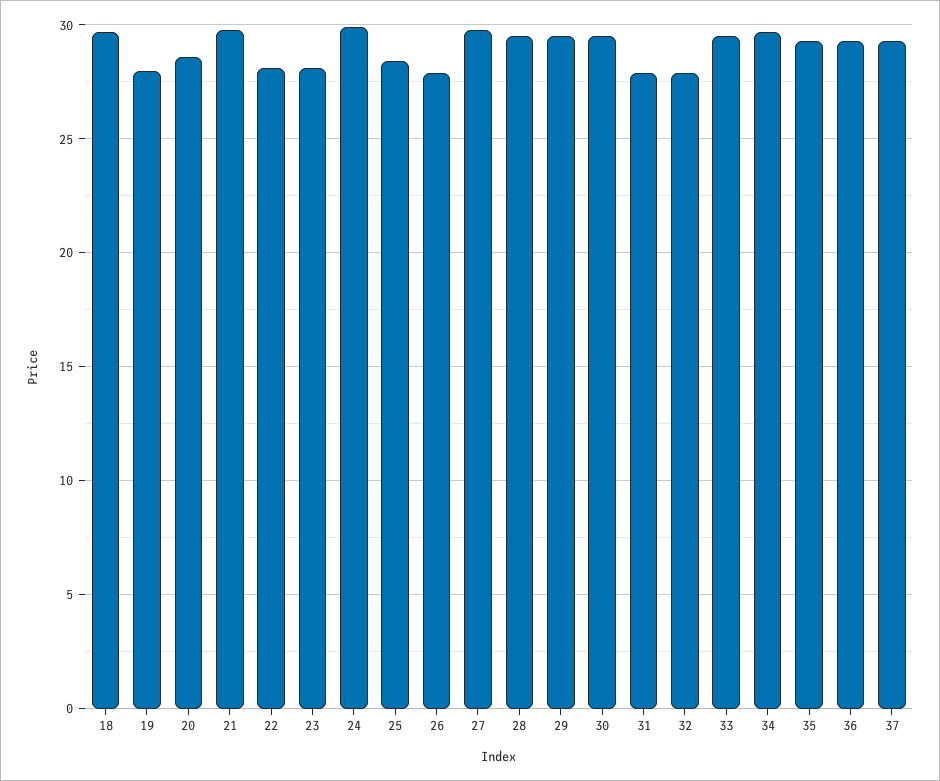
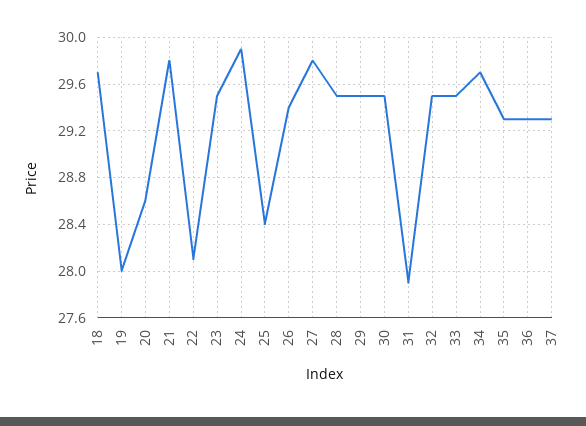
23: 28 -> 29.5
26: 28 -> 29.4
32: 28 -> 29.5

